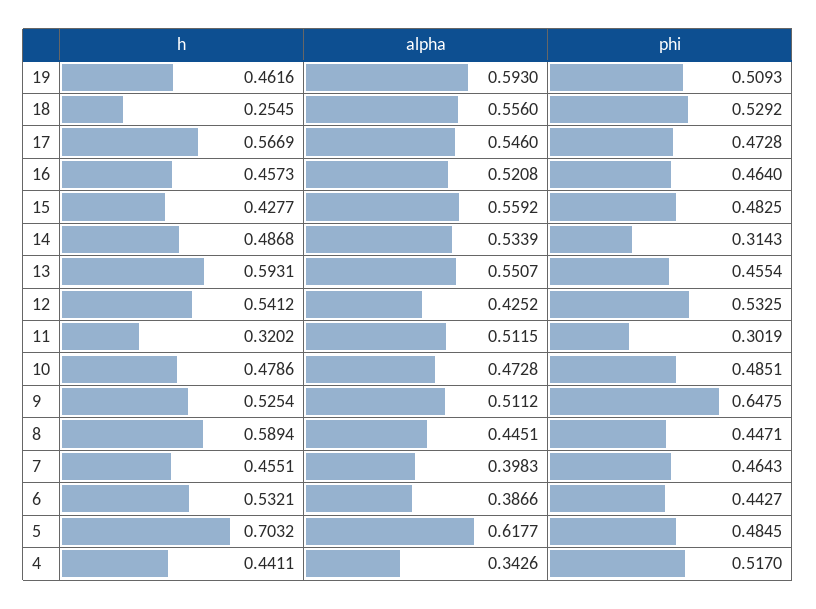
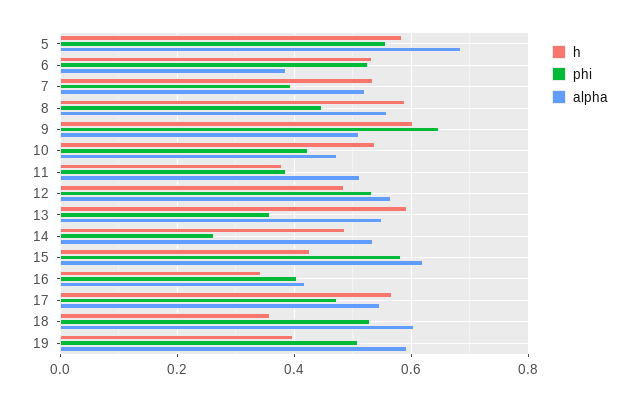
h, 19: 0.4616 -> 0.4
h, 18: 0.2545 -> 0.36
alpha, 18: 0.556 -> 0.6
h, 16: 0.4573 -> 0.34
alpha, 16: 0.5208 -> 0.42
phi, 16: 0.464 -> 0.4
alpha, 15: 0.5592 -> 0.62
phi, 15: 0.4825 -> 0.58
phi, 14: 0.3143 -> 0.26
phi, 13: 0.4554 -> 0.36
h, 12: 0.5412 -> 0.48
alpha, 12: 0.4252 -> 0.56
h, 11: 0.3202 -> 0.38
phi, 11: 0.3019 -> 0.38
h, 10: 0.4786 -> 0.54
phi, 10: 0.4851 -> 0.42
h, 9: 0.5254 -> 0.6
alpha, 8: 0.4451 -> 0.56
h, 7: 0.4551 -> 0.54
alpha, 7: 0.3983 -> 0.52
phi, 7: 0.4643 -> 0.4
phi, 6: 0.4427 -> 0.52
h, 5: 0.7032 -> 0.58
alpha, 5: 0.6177 -> 0.68
phi, 5: 0.4845 -> 0.56
h, 4: 0.4411 -> none
alpha, 4: 0.3426 -> none
phi, 4: 0.517 -> none

